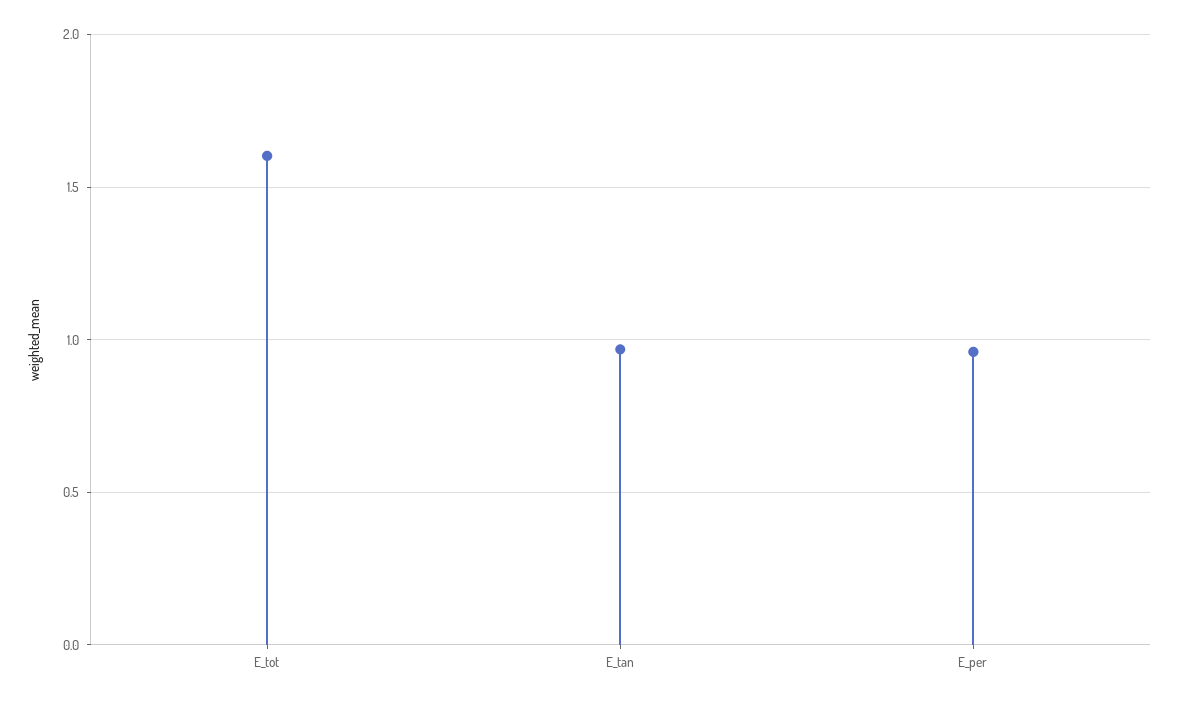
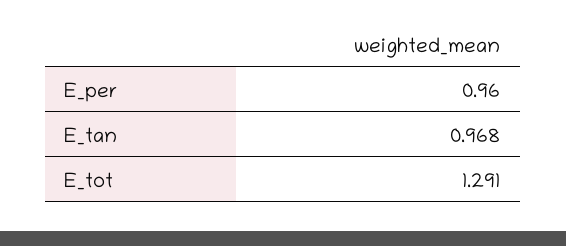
E_tot: 1.6 -> 1.291

